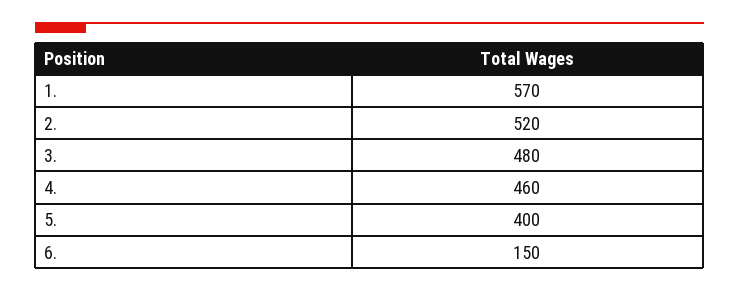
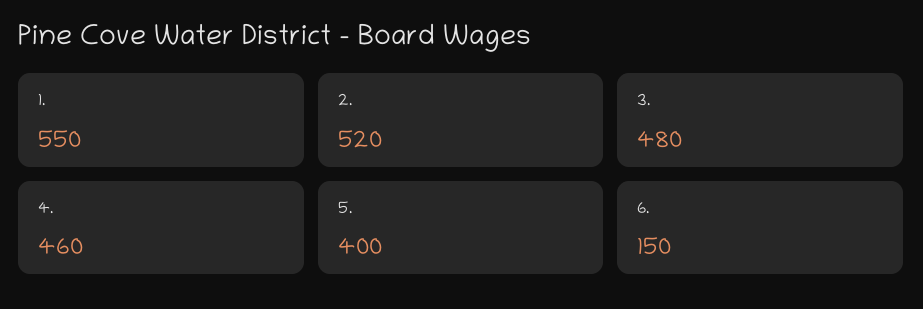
1.: 570 -> 550

